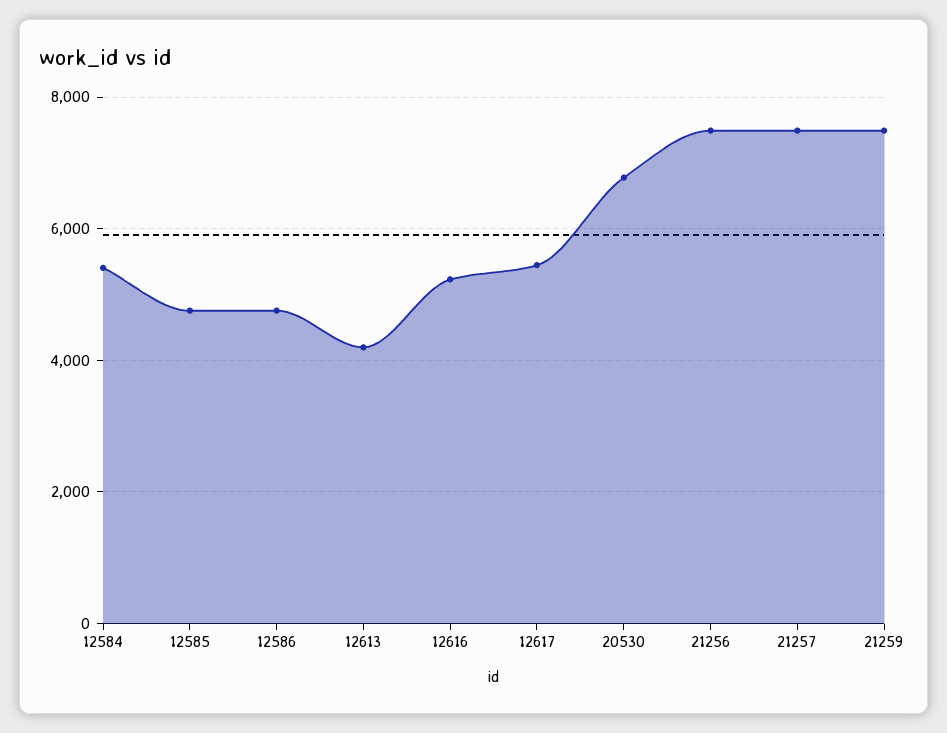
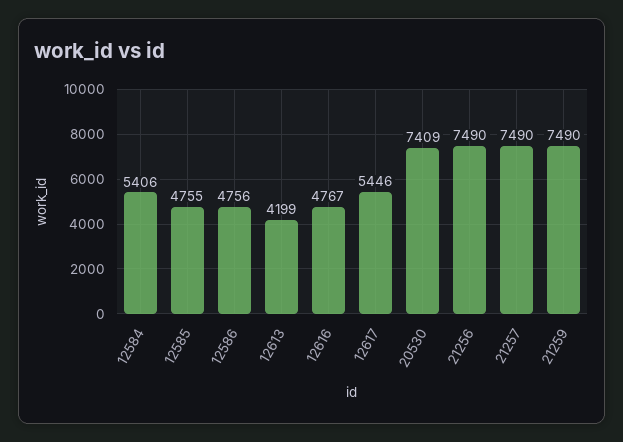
12616: 5200 -> 4767
20530: 6800 -> 7409

